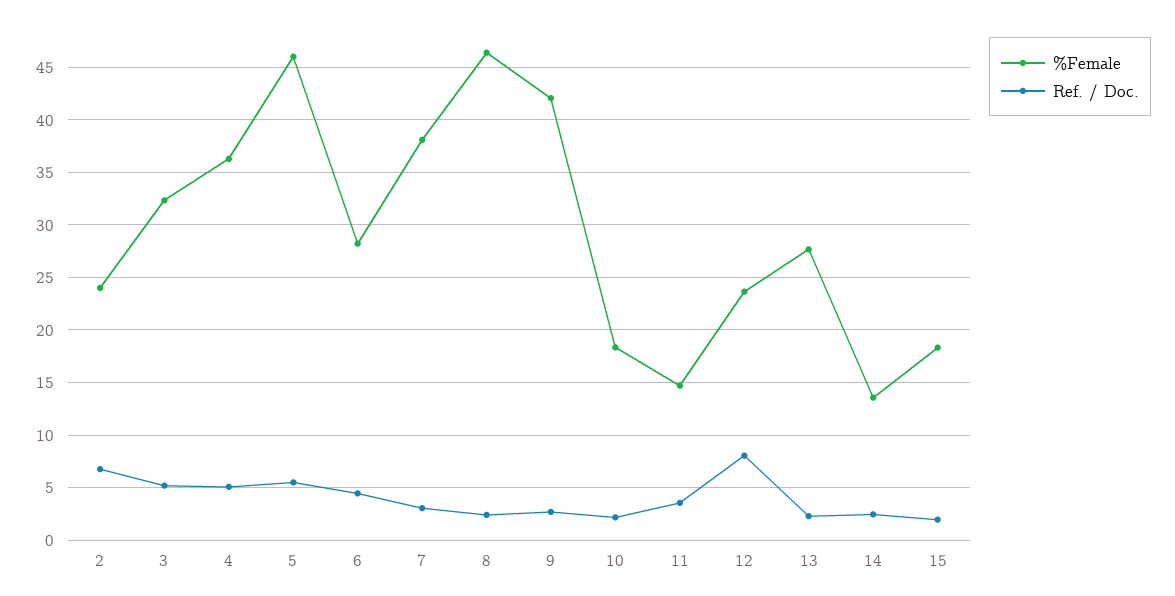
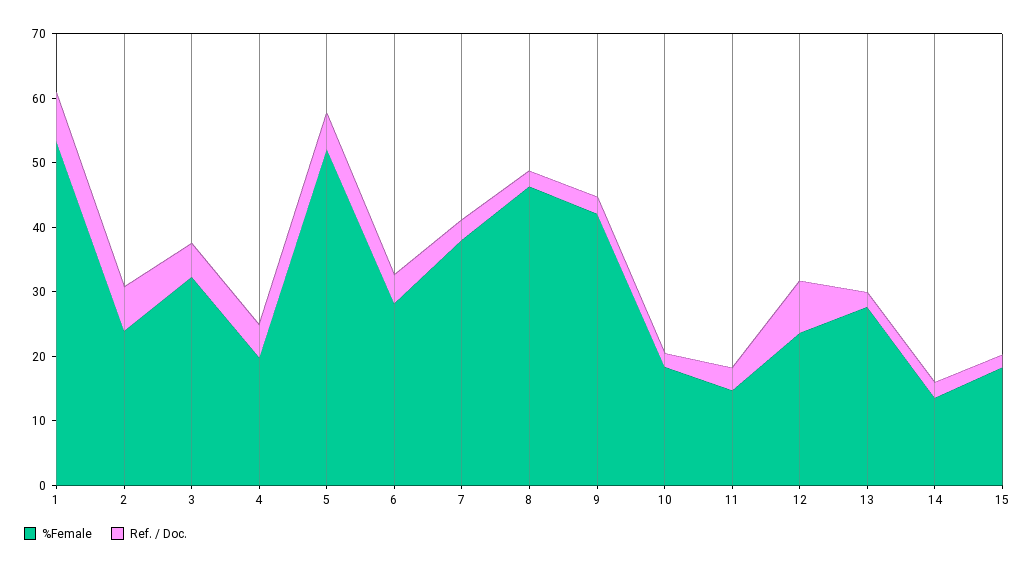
%Female, 4: 36 -> 20
%Female, 5: 46 -> 52
%Female, 1: none -> 54
Ref. / Doc., 1: none -> 8

